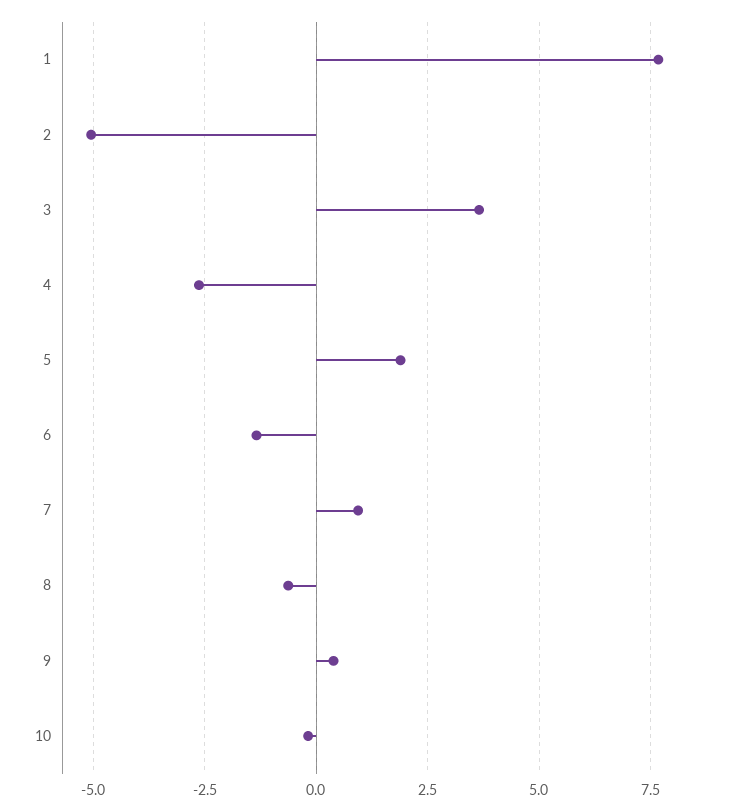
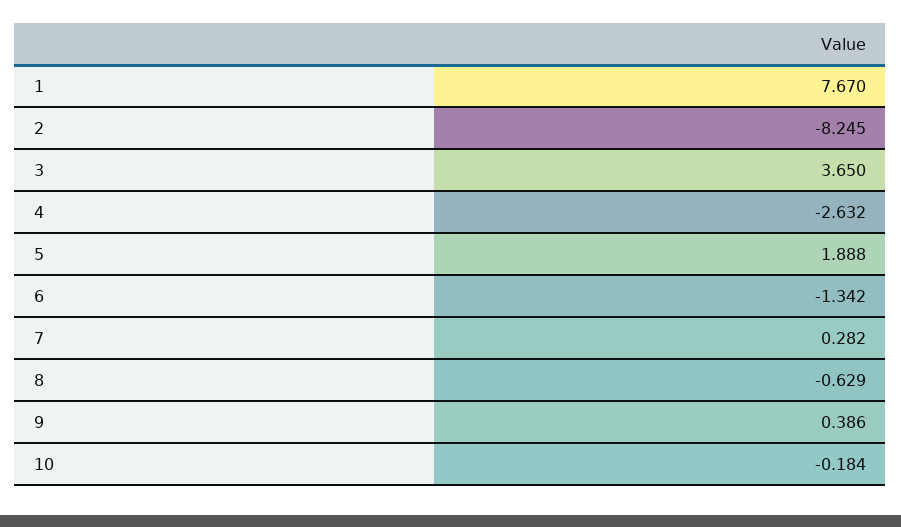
2: -5 -> -8.245
7: 1 -> 0.282

